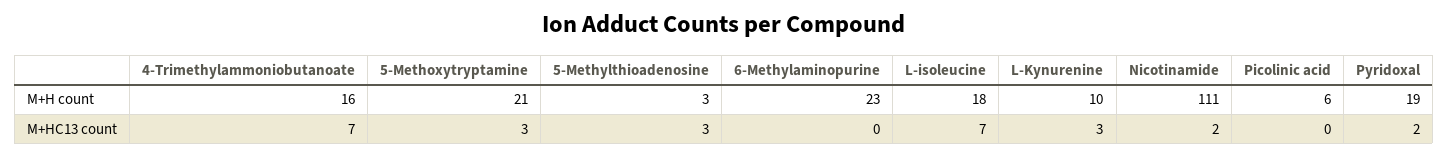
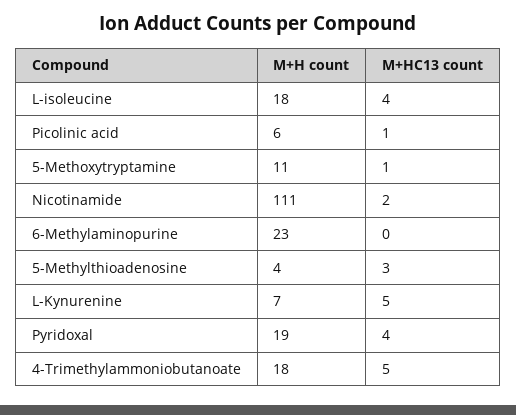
4-Trimethylammoniobutanoate, M+H count: 16 -> 18
5-Methoxytryptamine, M+H count: 21 -> 11
5-Methylthioadenosine, M+H count: 3 -> 4
L-Kynurenine, M+H count: 10 -> 7
4-Trimethylammoniobutanoate, M+HC13 count: 7 -> 5
5-Methoxytryptamine, M+HC13 count: 3 -> 1
L-isoleucine, M+HC13 count: 7 -> 4
L-Kynurenine, M+HC13 count: 3 -> 5
Picolinic acid, M+HC13 count: 0 -> 1
Pyridoxal, M+HC13 count: 2 -> 4

